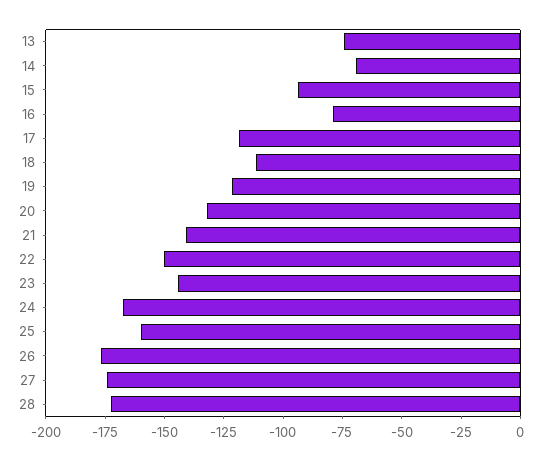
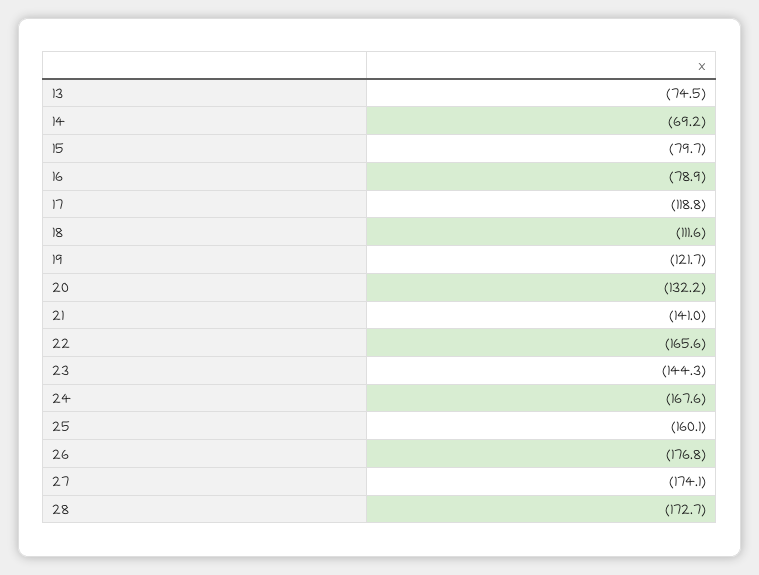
15: -95 -> -79.7
22: -150 -> -165.6

